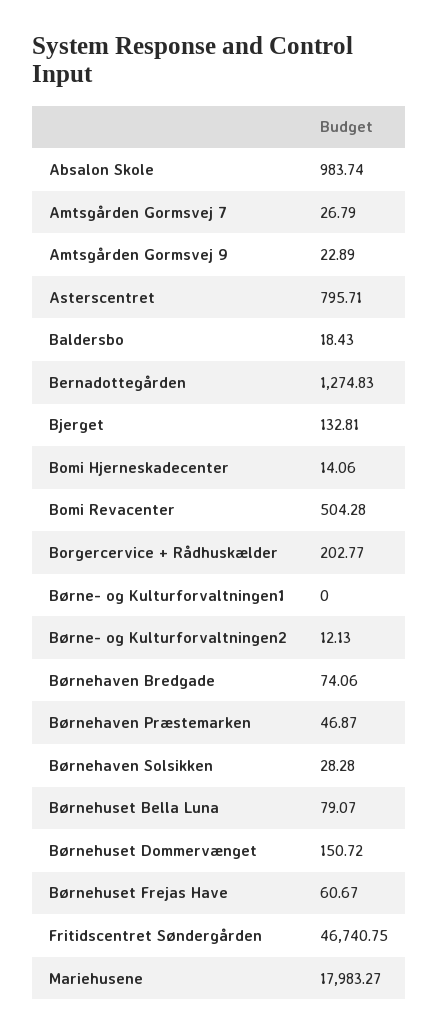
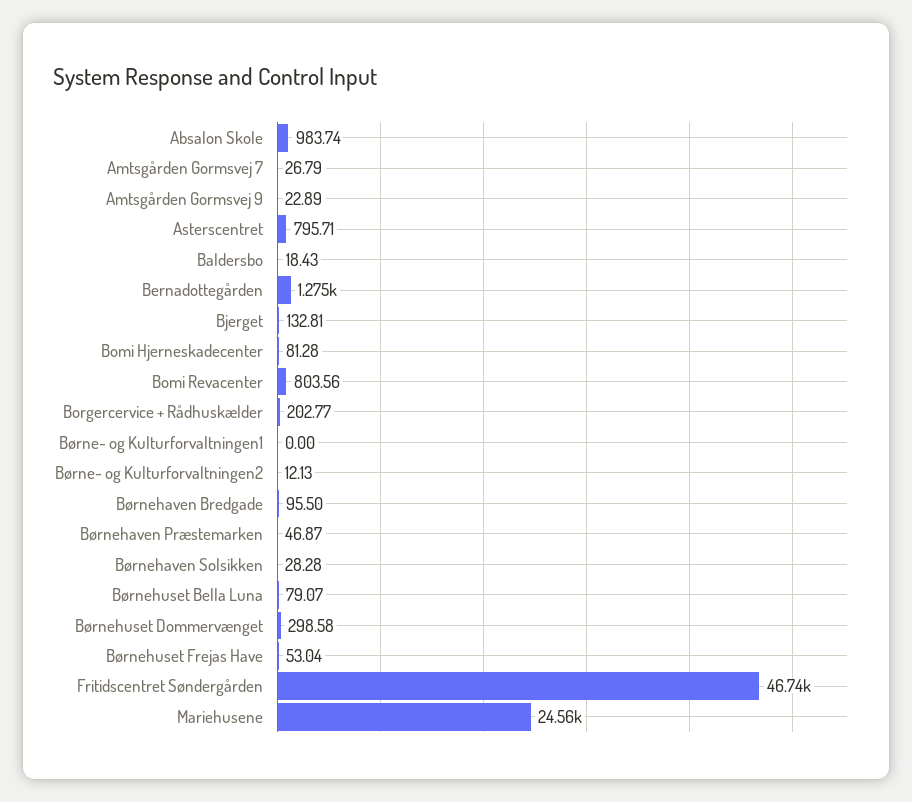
Bomi Hjerneskadecenter: 14.06 -> 81.28
Bomi Revacenter: 504.28 -> 803.56
Børnehaven Bredgade: 74.06 -> 95.5
Børnehuset Dommervænget: 150.72 -> 298.58
Børnehuset Frejas Have: 60.67 -> 53.04
Mariehusene: 17983.27 -> 24560

